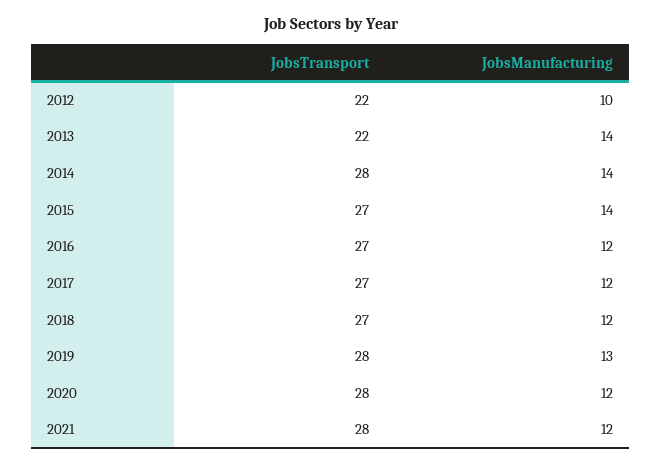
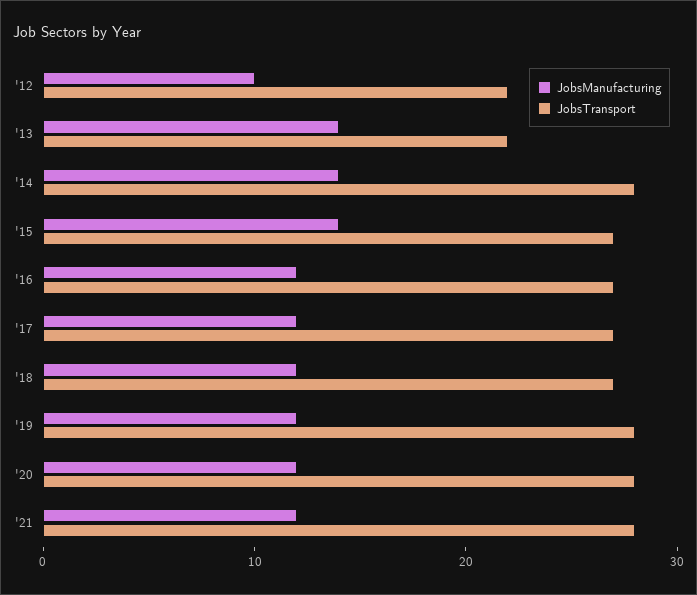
JobsManufacturing, 2019: 13 -> 12

